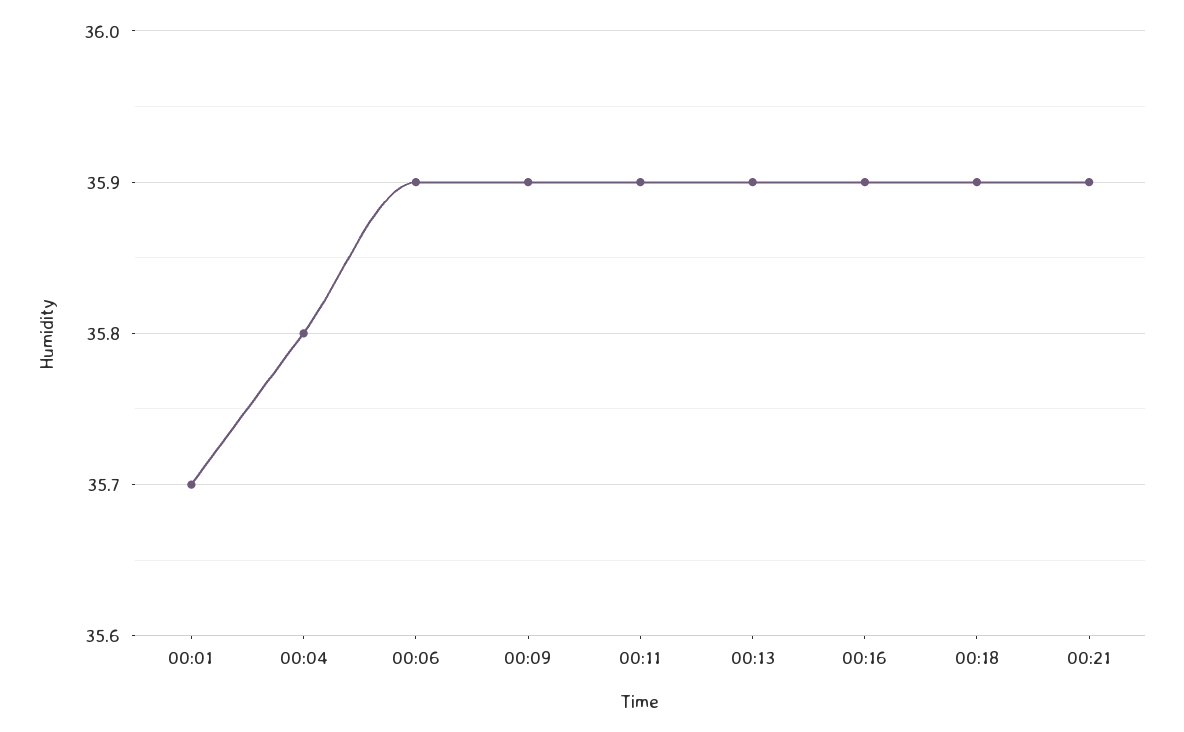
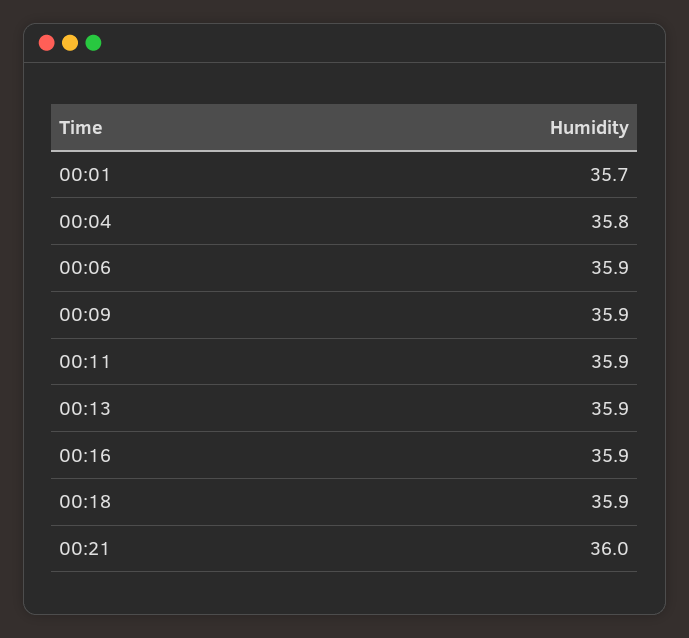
00:21: 35.9 -> 36

